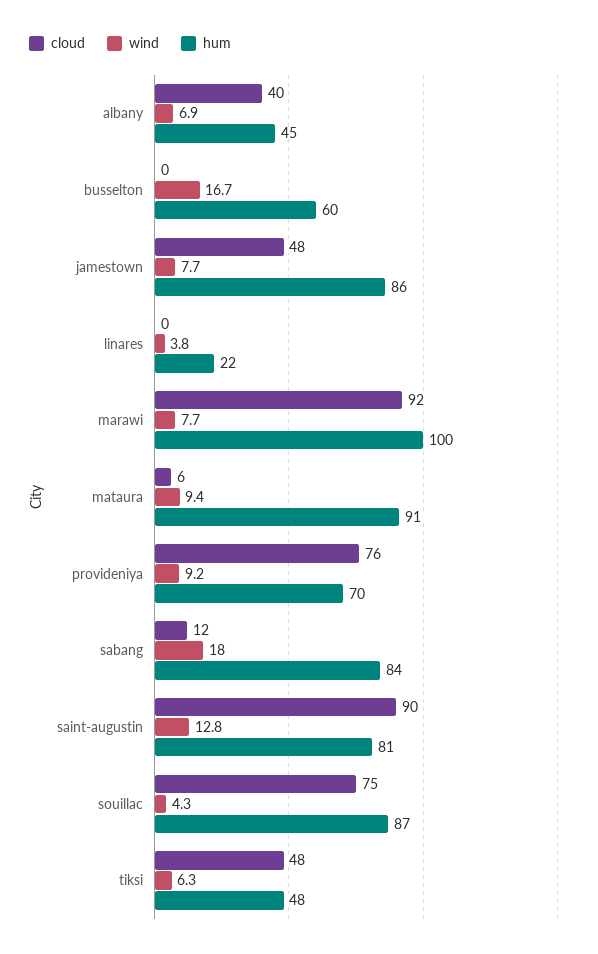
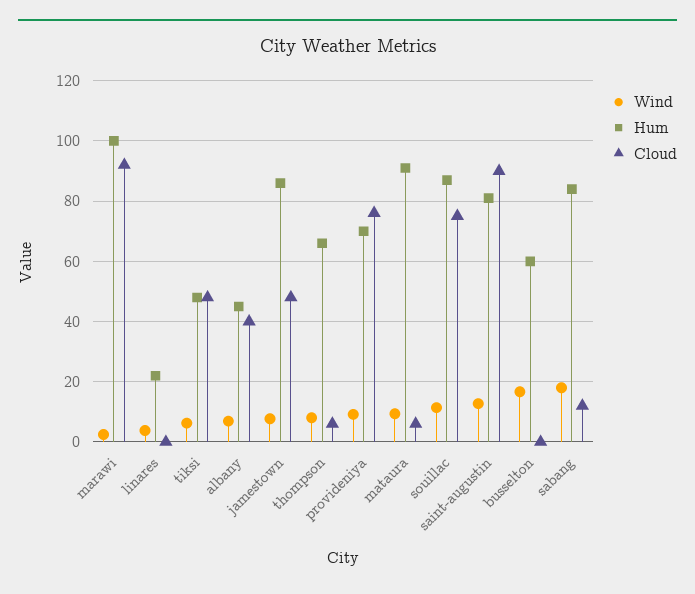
wind, marawi: 7.7 -> 2
wind, souillac: 4.3 -> 12
wind, thompson: none -> 8
hum, thompson: none -> 66
cloud, thompson: none -> 6

